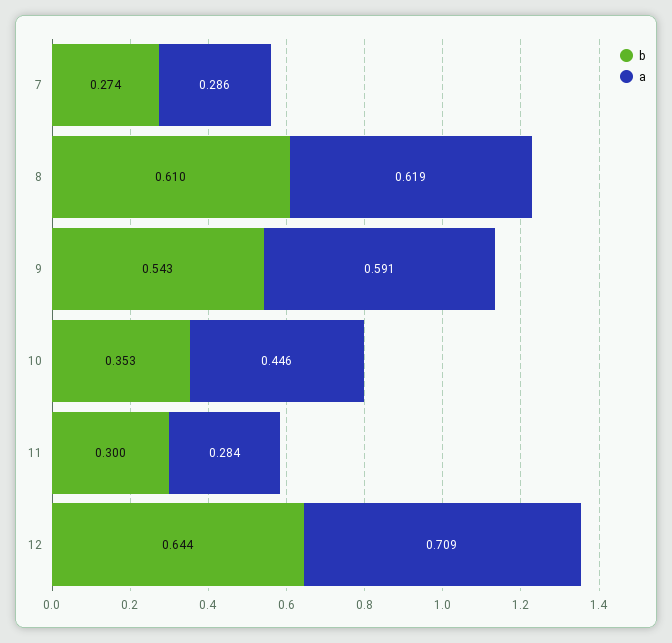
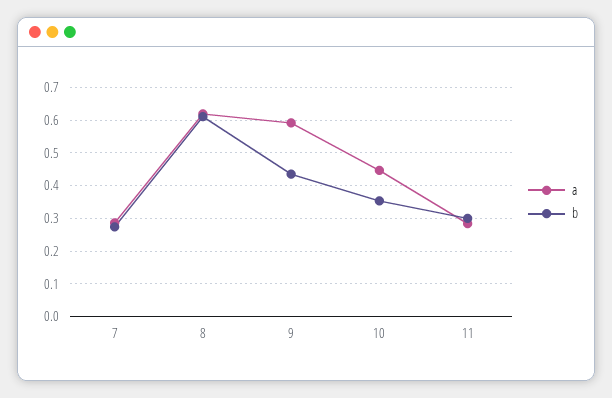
b, 9: 0.543 -> 0.44
b, 12: 0.644 -> none
a, 12: 0.709 -> none

